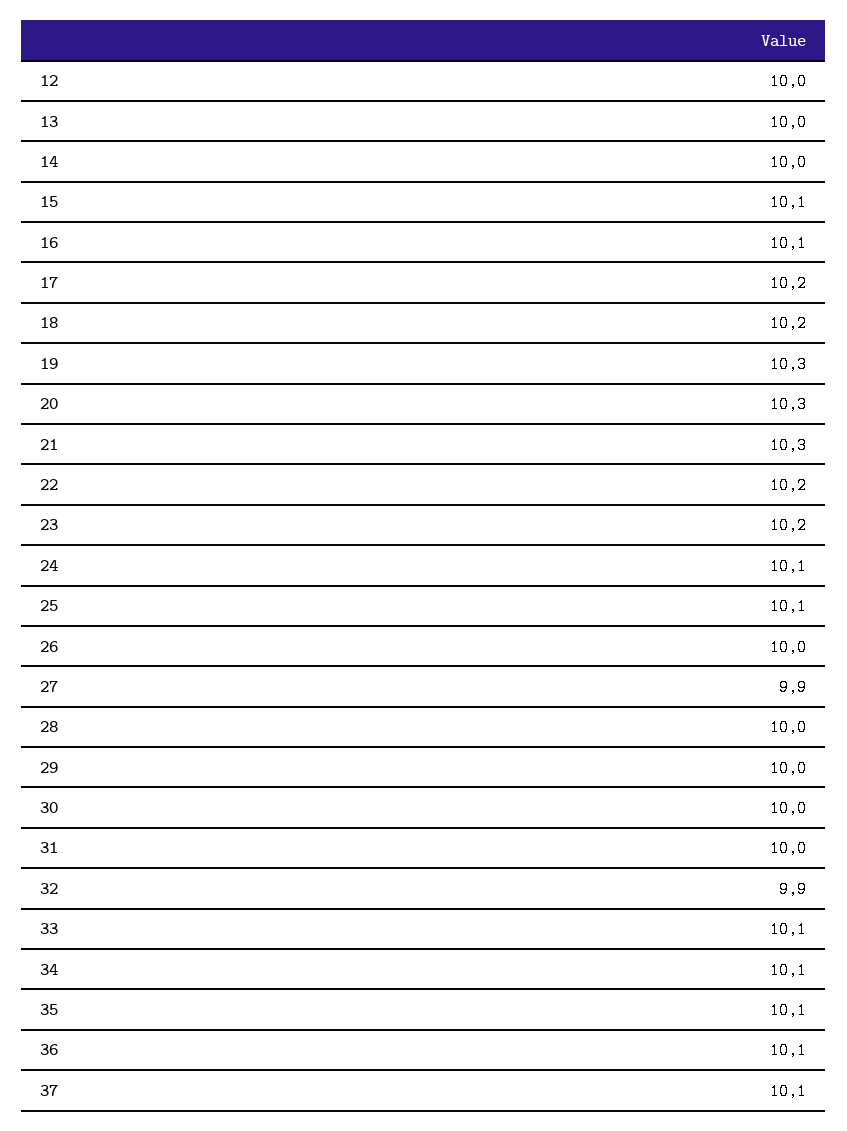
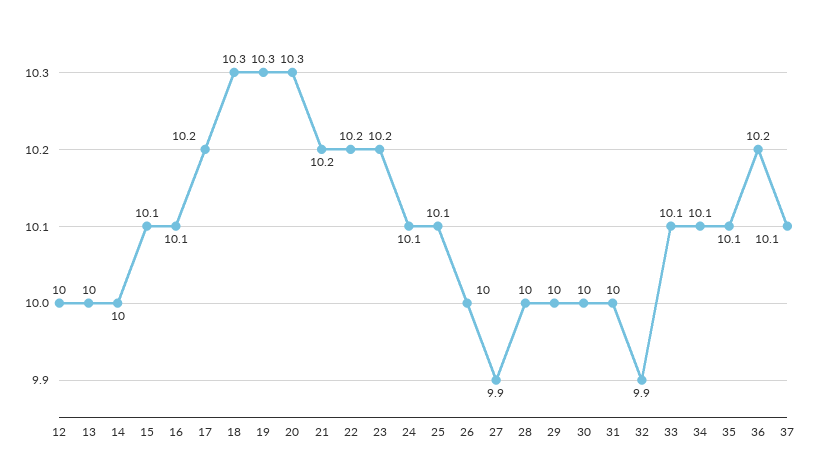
18: 10.2 -> 10.3
21: 10.3 -> 10.2
36: 10.1 -> 10.2

